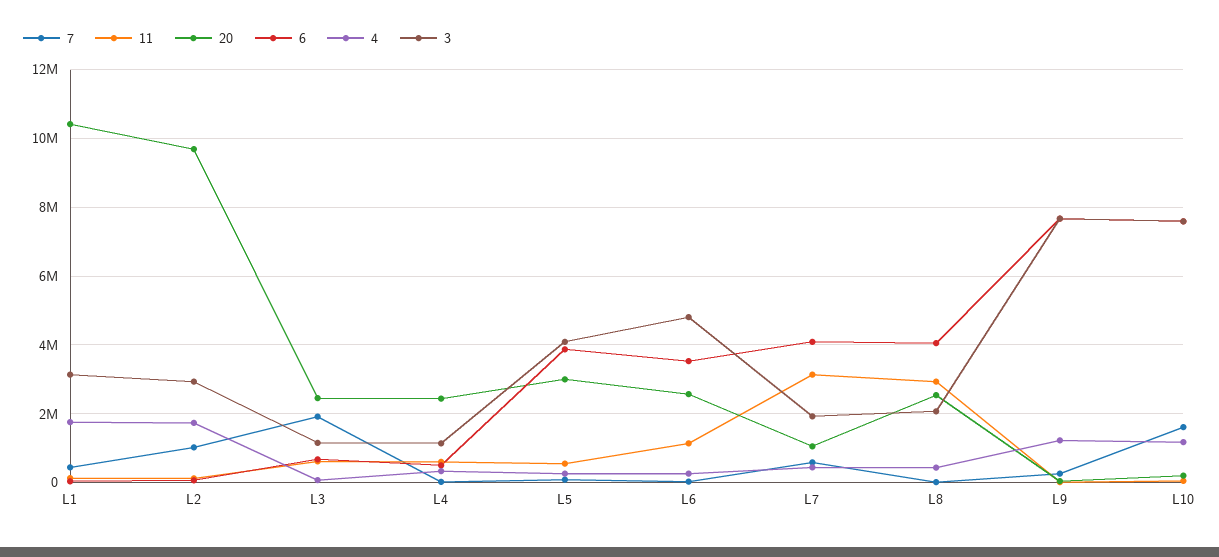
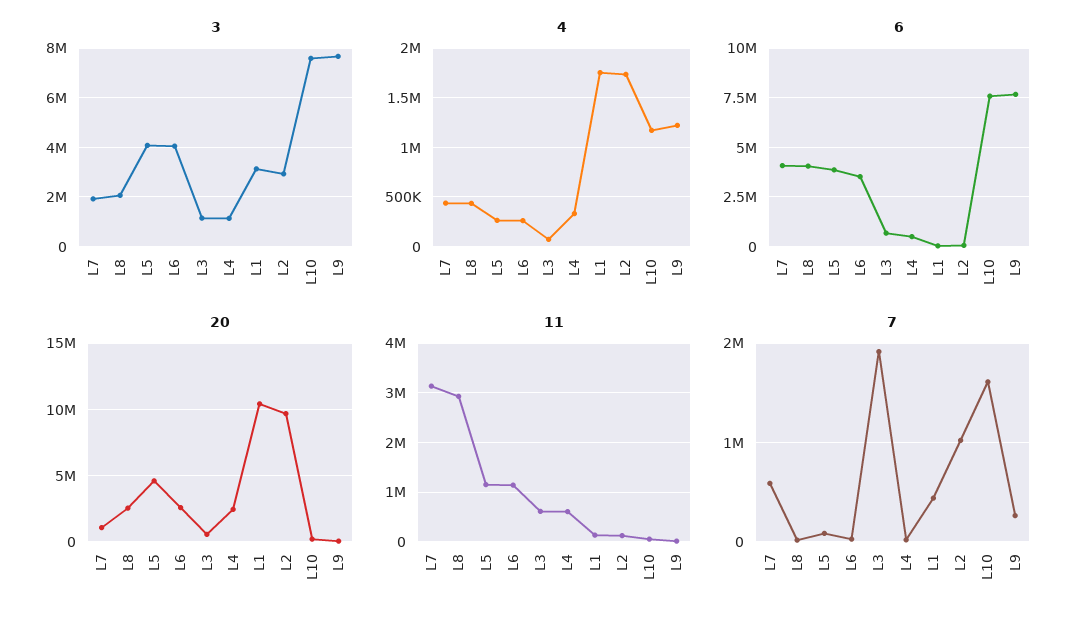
20, L3: 2400000 -> 500000
11, L5: 600000 -> 1200000
20, L5: 3000000 -> 4500000
3, L6: 4800000 -> 4000000

